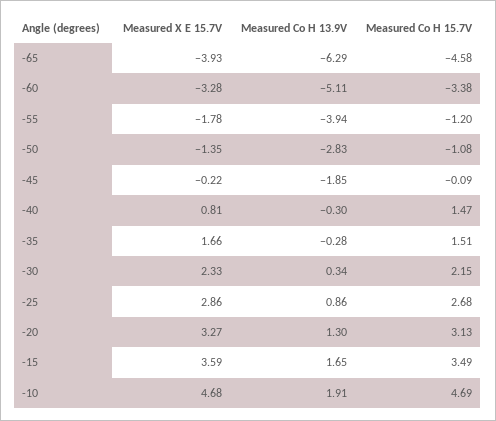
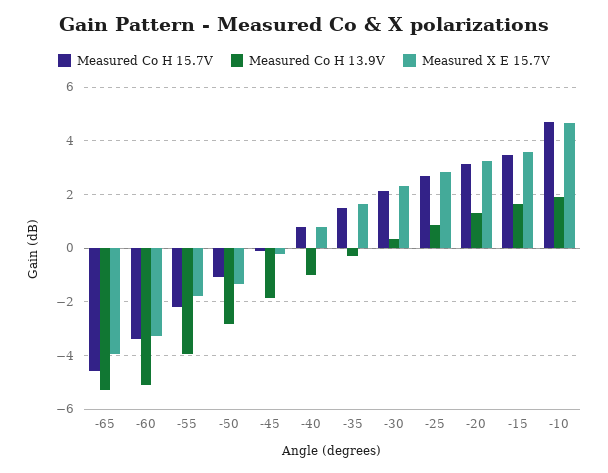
Measured Co H 13.9V, -65: -6.29 -> -5.25
Measured Co H 15.7V, -55: -1.2 -> -2.25
Measured Co H 13.9V, -40: -0.3 -> -1
Measured Co H 15.7V, -40: 1.47 -> 0.75

